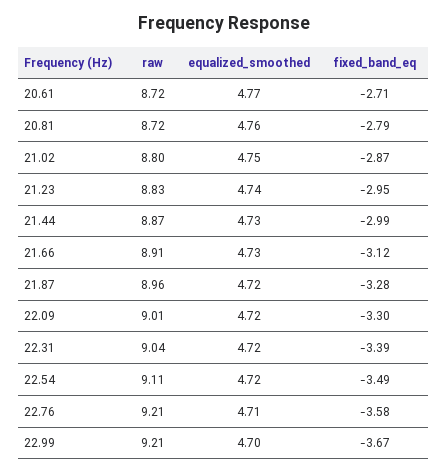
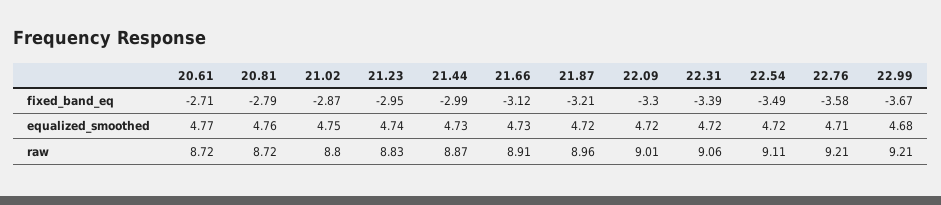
fixed_band_eq, 21.87: -3.28 -> -3.21
raw, 22.31: 9.04 -> 9.06
equalized_smoothed, 22.99: 4.7 -> 4.68

